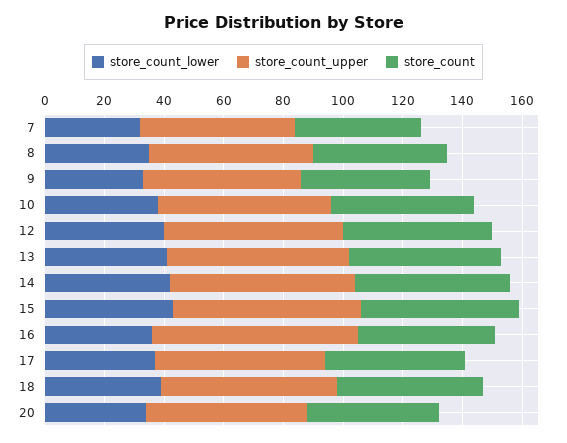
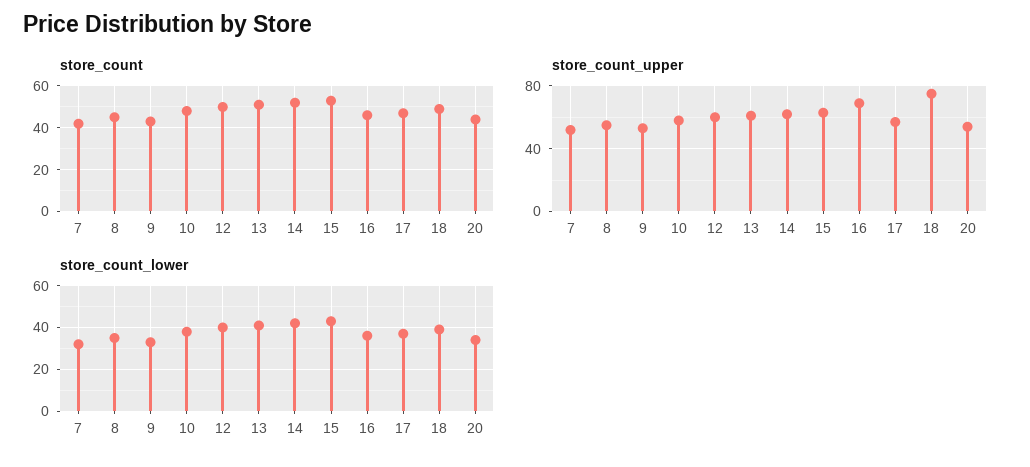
store_count_upper, 18: 60 -> 75

